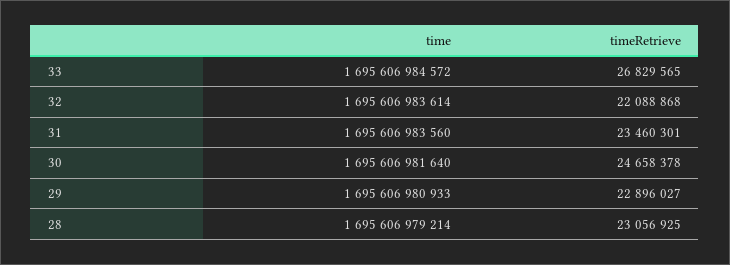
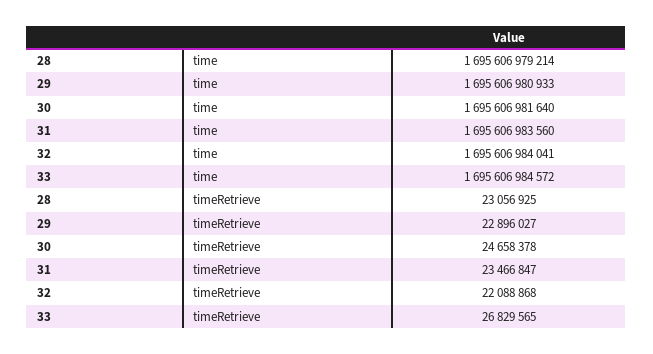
time, 32: 1695606983614 -> 1695606984041
timeRetrieve, 31: 23460301 -> 23466847

